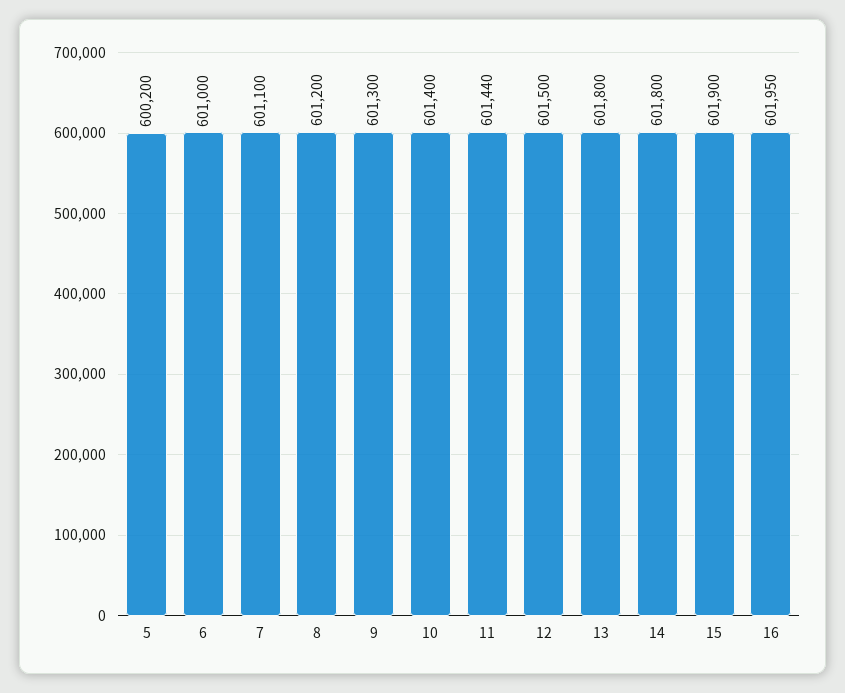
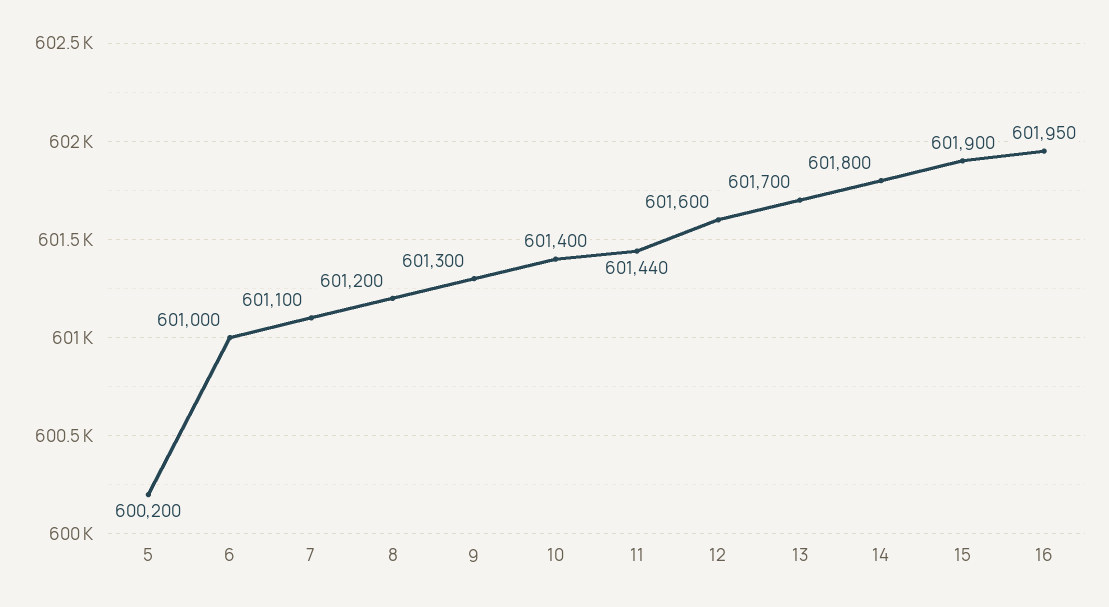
12: 601500 -> 601600
13: 601800 -> 601700

